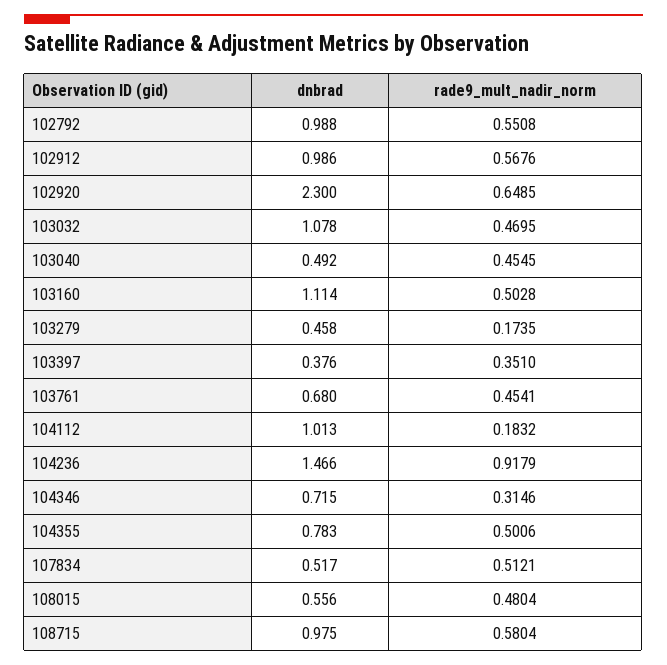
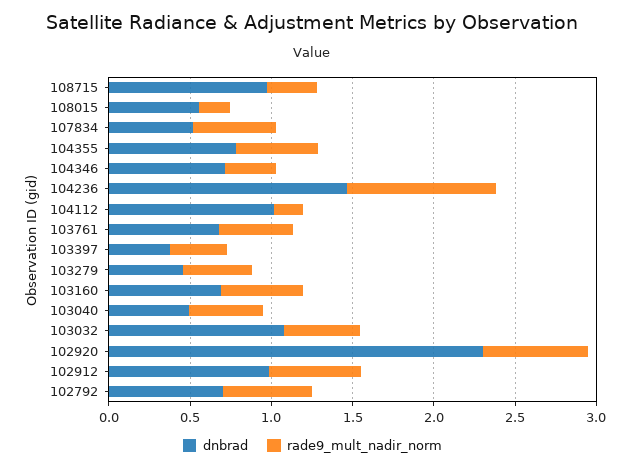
dnbrad, 102792: 0.988 -> 0.7
dnbrad, 103160: 1.114 -> 0.7
rade9_mult_nadir_norm, 103279: 0.1735 -> 0.4
rade9_mult_nadir_norm, 108015: 0.4804 -> 0.2
rade9_mult_nadir_norm, 108715: 0.5804 -> 0.3

